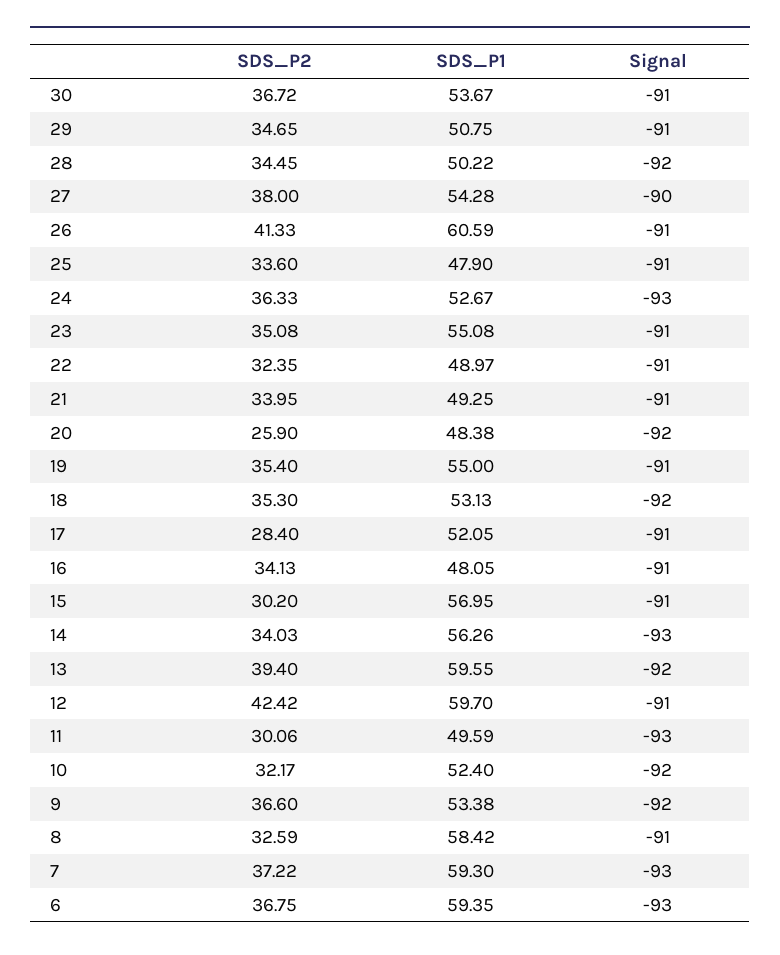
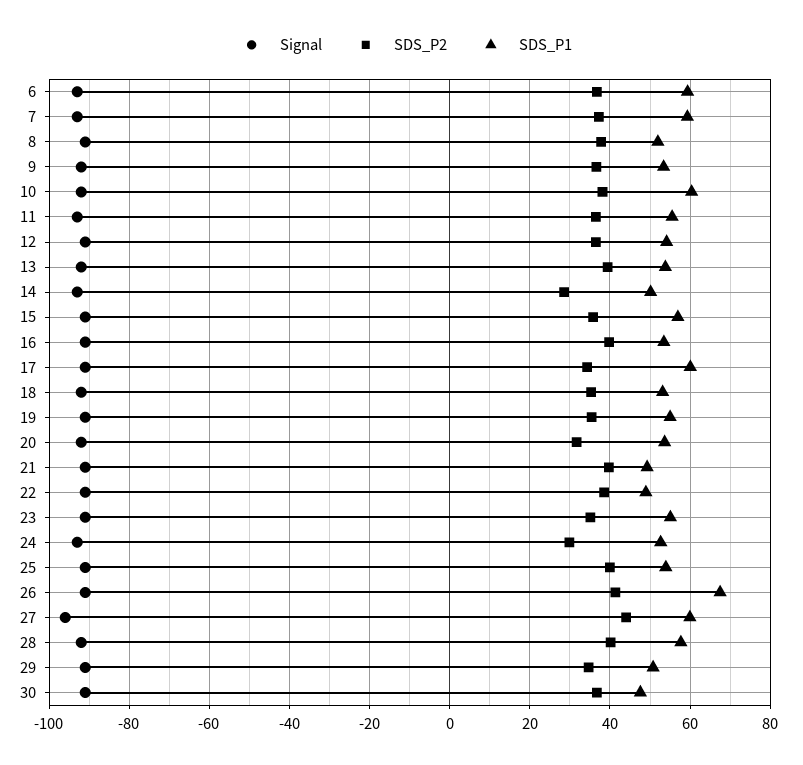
SDS_P1, 30: 53.67 -> 48
SDS_P2, 28: 34.45 -> 40
SDS_P1, 28: 50.22 -> 58
SDS_P2, 27: 38 -> 44
SDS_P1, 27: 54.28 -> 60
Signal, 27: -90 -> -96
SDS_P1, 26: 60.59 -> 68
SDS_P2, 25: 33.6 -> 40
SDS_P1, 25: 47.9 -> 54
SDS_P2, 24: 36.33 -> 30
SDS_P2, 22: 32.35 -> 38
SDS_P2, 21: 33.95 -> 40
SDS_P2, 20: 25.9 -> 32
SDS_P1, 20: 48.38 -> 54
SDS_P2, 17: 28.4 -> 34
SDS_P1, 17: 52.05 -> 60
SDS_P2, 16: 34.13 -> 40
SDS_P1, 16: 48.05 -> 54
SDS_P2, 15: 30.2 -> 36
SDS_P2, 14: 34.03 -> 28
SDS_P1, 14: 56.26 -> 50
SDS_P1, 13: 59.55 -> 54
SDS_P2, 12: 42.42 -> 36
SDS_P1, 12: 59.7 -> 54
SDS_P2, 11: 30.06 -> 36
SDS_P1, 11: 49.59 -> 56
SDS_P2, 10: 32.17 -> 38
SDS_P1, 10: 52.4 -> 60
SDS_P2, 8: 32.59 -> 38
SDS_P1, 8: 58.42 -> 52

